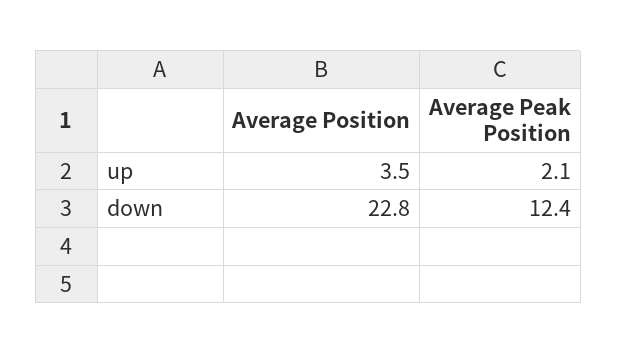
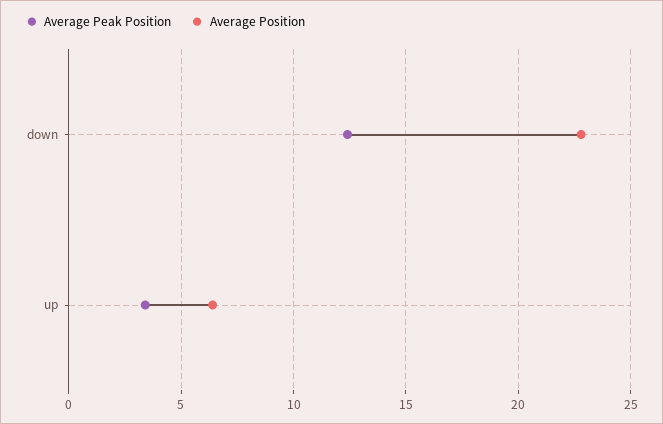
Average Position, up: 3.5 -> 6.5
Average Peak Position, up: 2.1 -> 3.5

